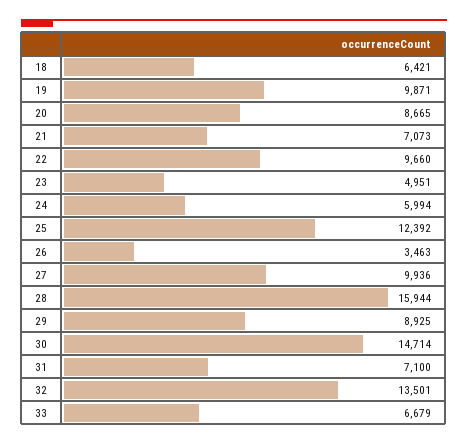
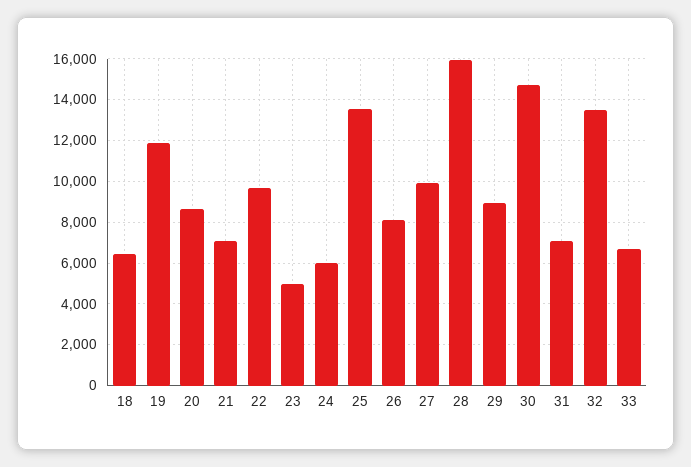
19: 9871 -> 12000
25: 12392 -> 13500
26: 3463 -> 8000

